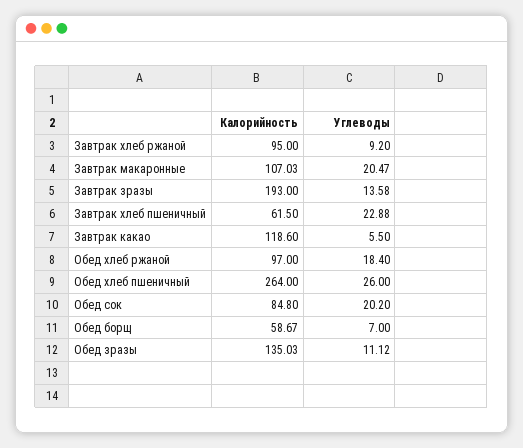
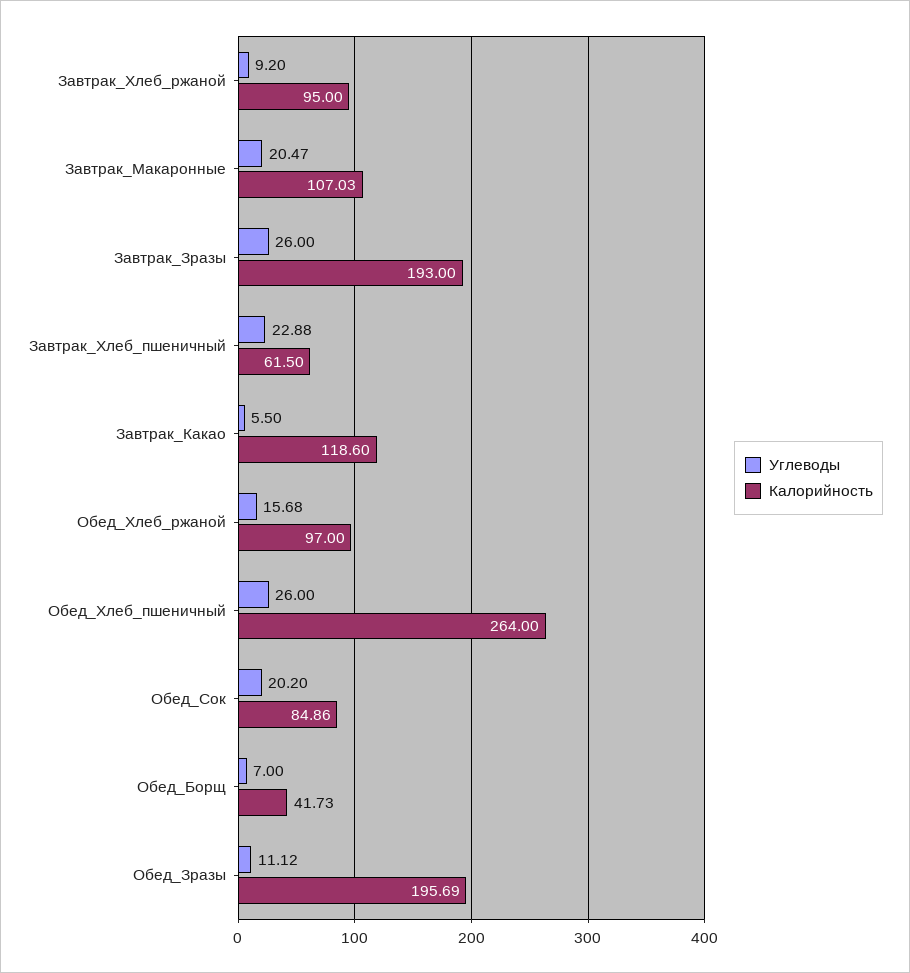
Углеводы, Завтрак зразы: 13.58 -> 26
Углеводы, Обед хлеб ржаной: 18.4 -> 15.68
Калорийность, Обед сок: 84.8 -> 84.86
Калорийность, Обед борщ: 58.67 -> 41.73
Калорийность, Обед зразы: 135.03 -> 195.69

